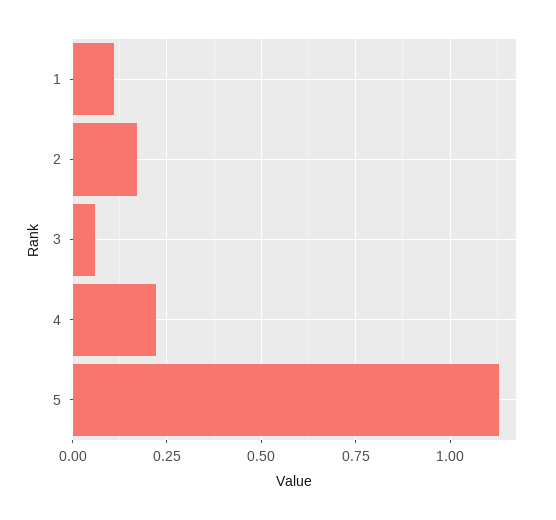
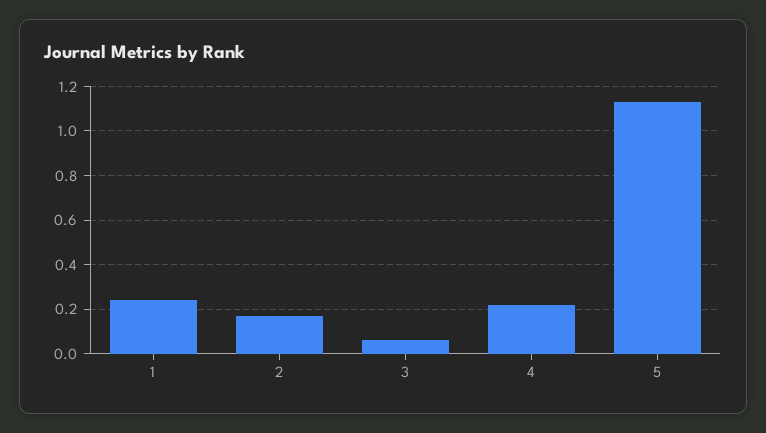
1: 0.1 -> 0.25

